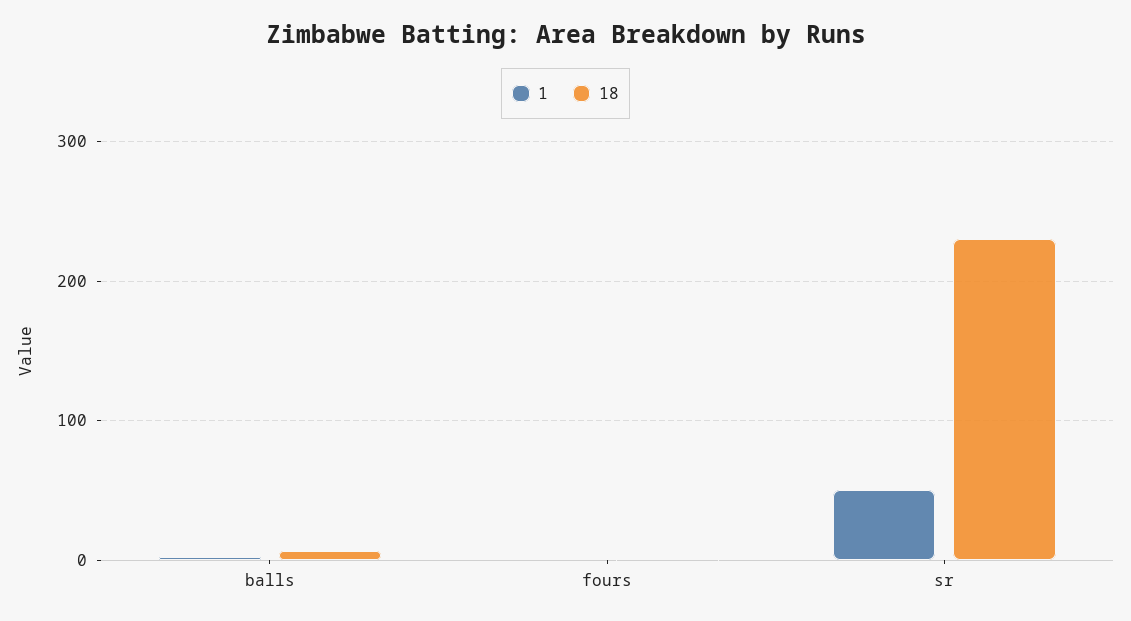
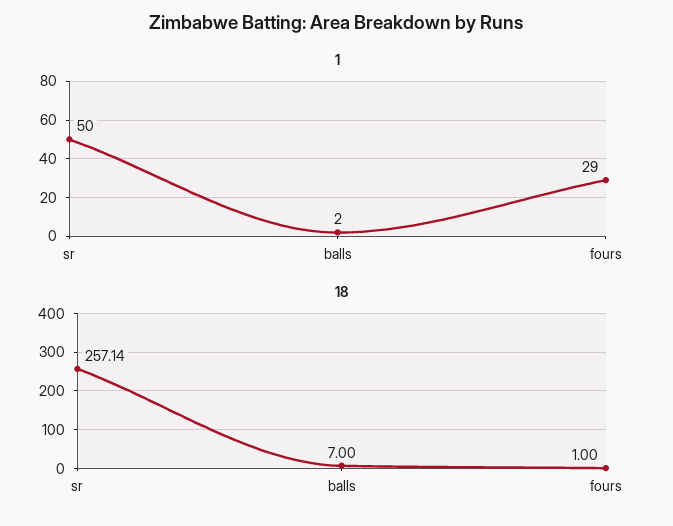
1, fours: 0 -> 29
18, sr: 230 -> 257.14

